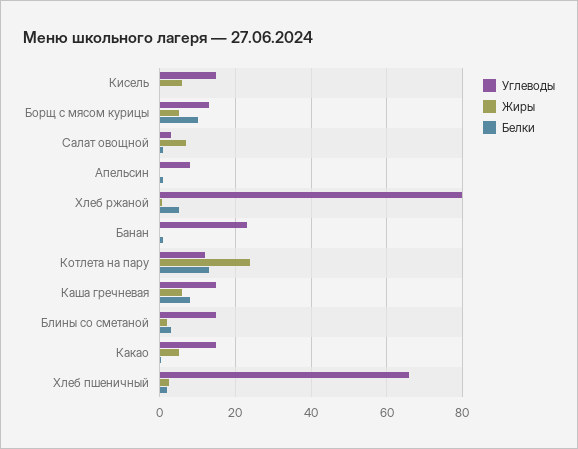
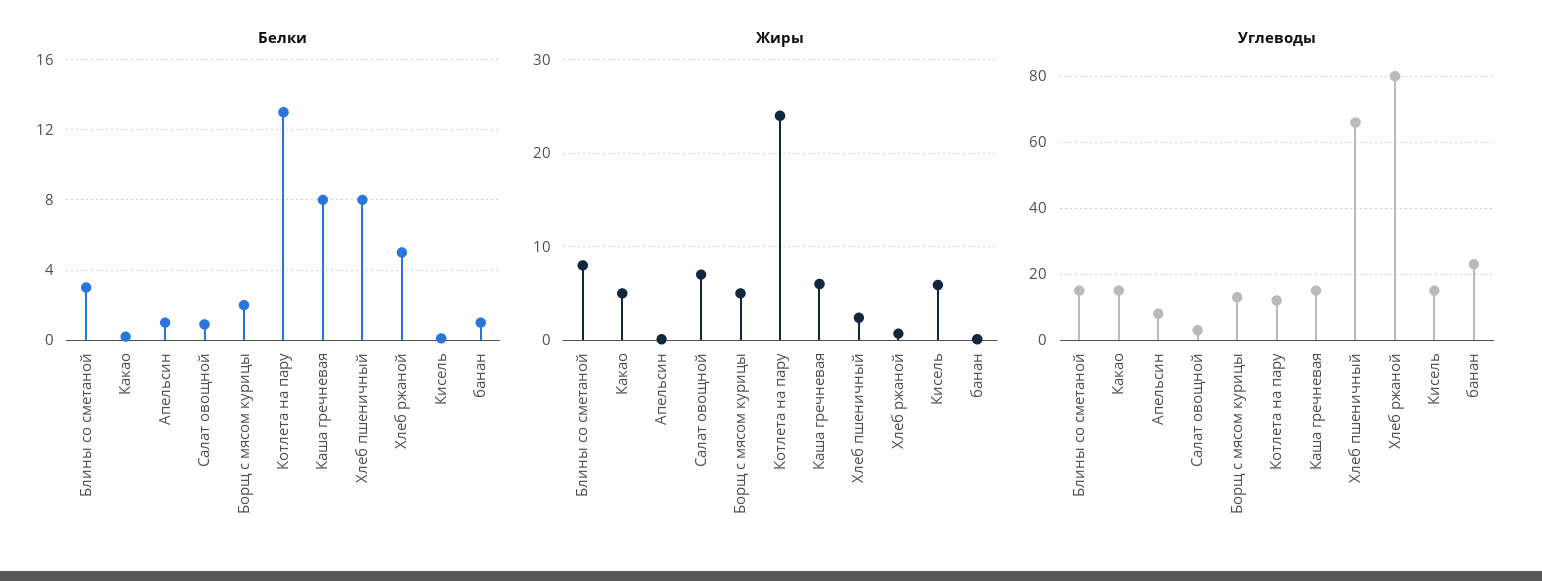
Белки, Борщ с мясом курицы: 10 -> 2
Жиры, Блины со сметаной: 2 -> 8
Белки, Хлеб пшеничный: 2 -> 8

